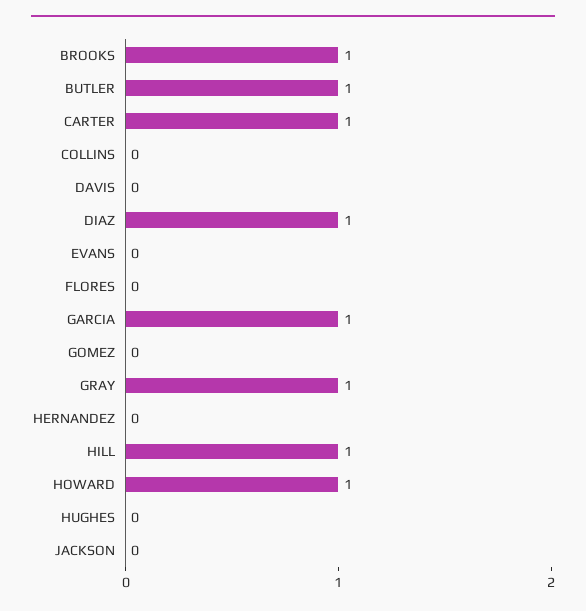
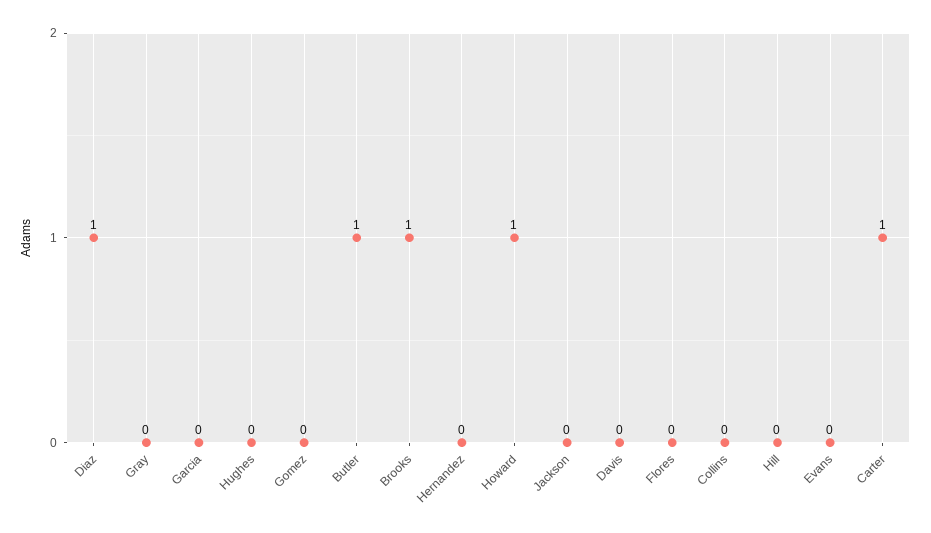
GARCIA: 1 -> 0
GRAY: 1 -> 0
HILL: 1 -> 0

